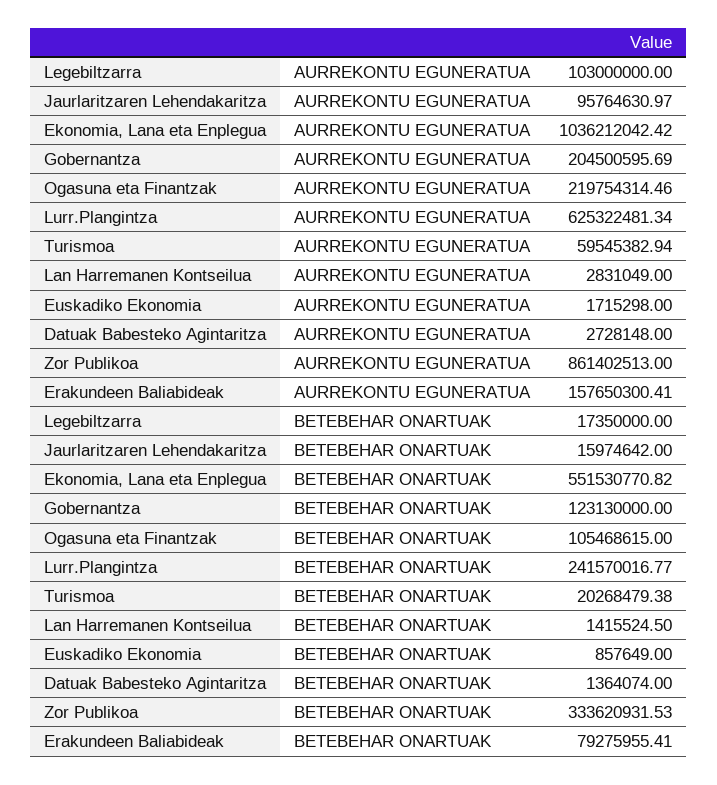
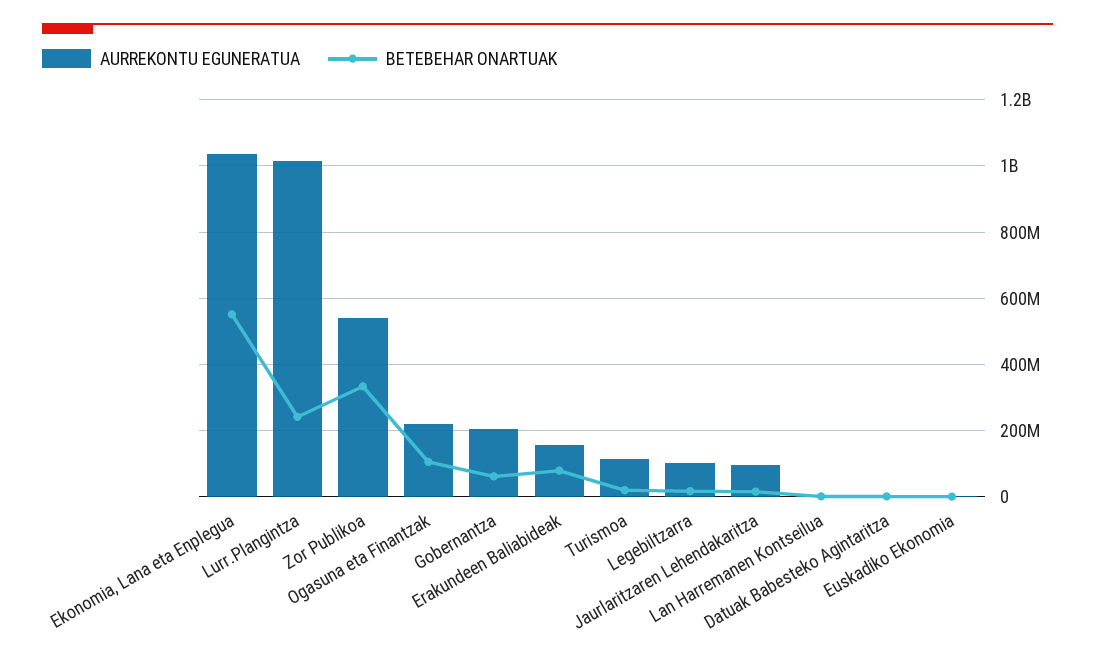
AURREKONTU EGUNERATUA, Lurr.Plangintza: 625322481.34 -> 1020000000
AURREKONTU EGUNERATUA, Turismoa: 59545382.94 -> 120000000
AURREKONTU EGUNERATUA, Zor Publikoa: 861402513 -> 540000000
BETEBEHAR ONARTUAK, Gobernantza: 123130000 -> 60000000

